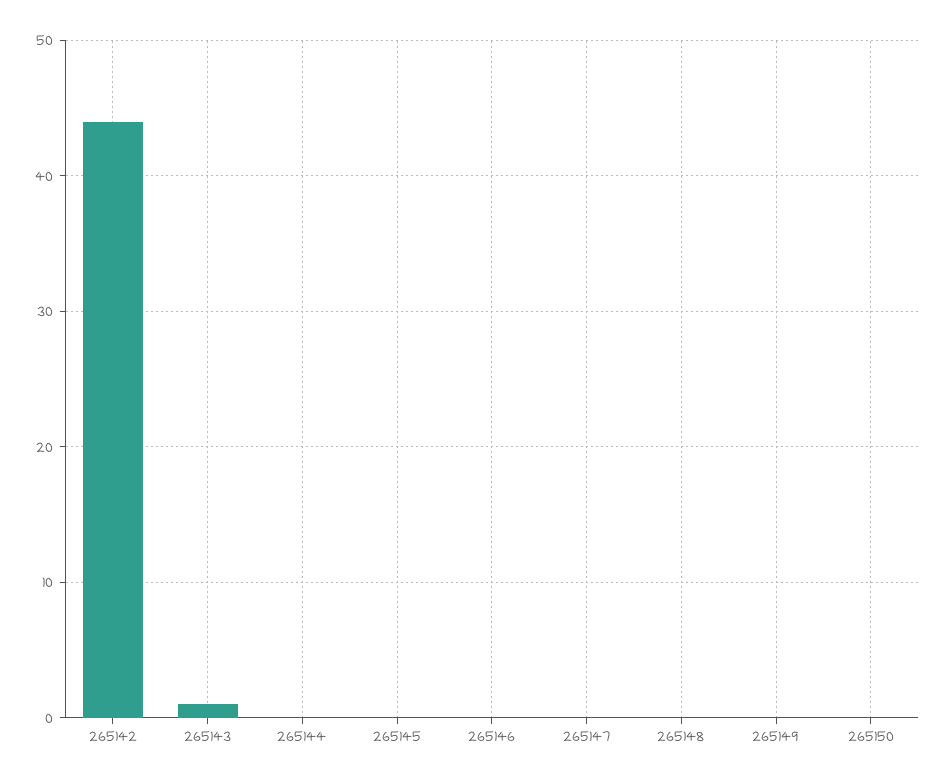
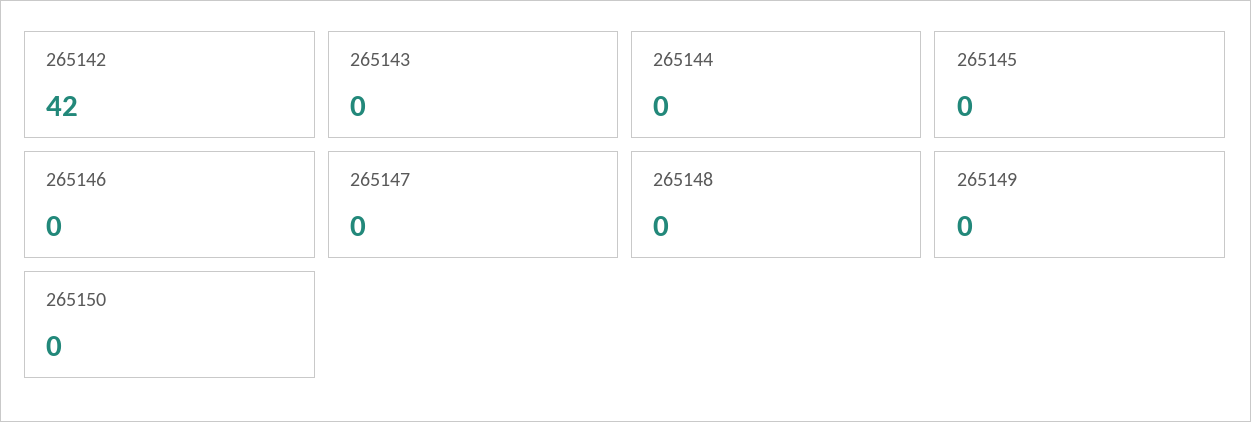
265142: 44 -> 42
265143: 1 -> 0

